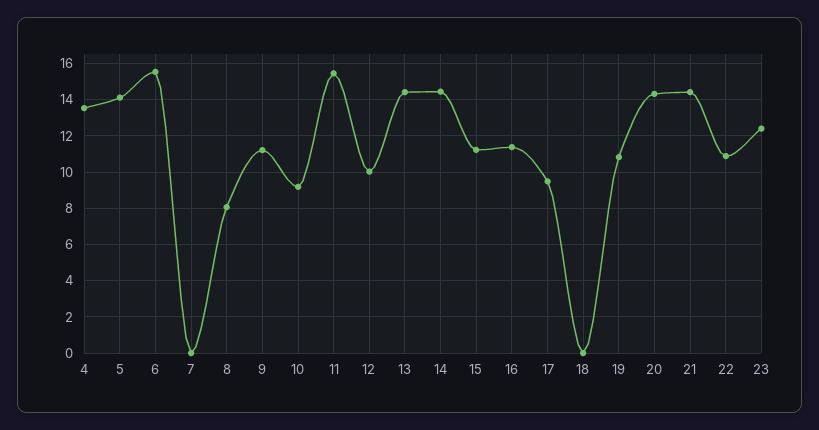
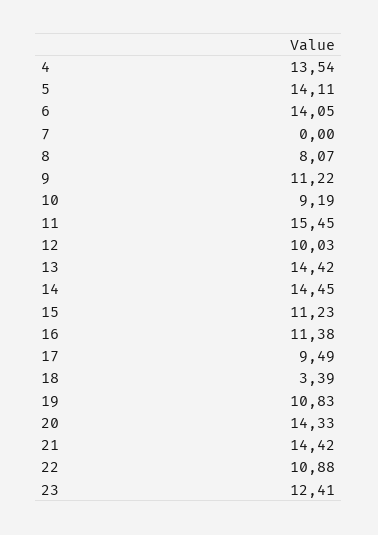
6: 15.5 -> 14.05
18: 0 -> 3.39

